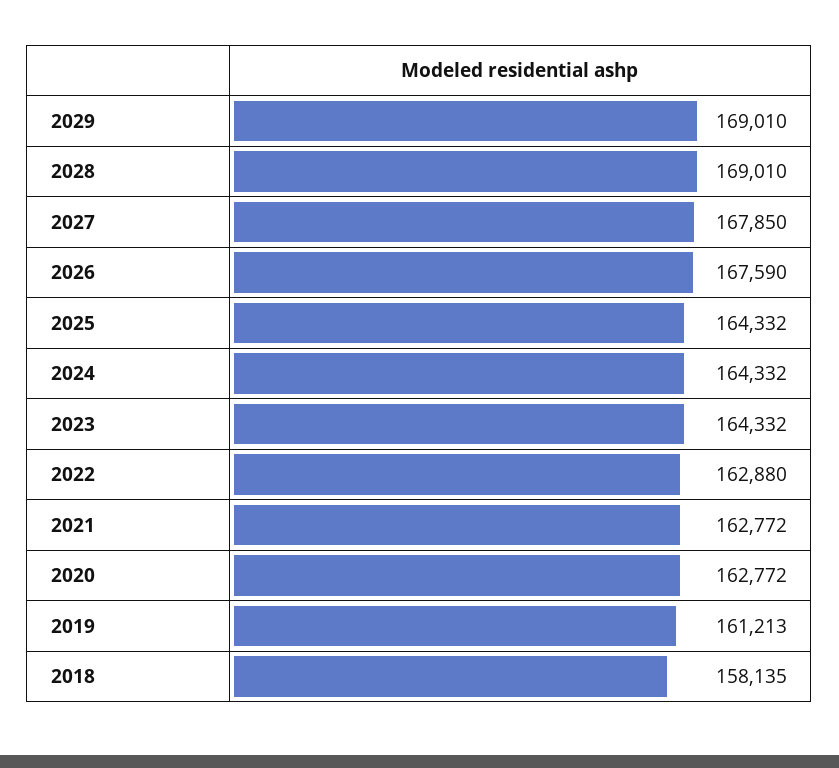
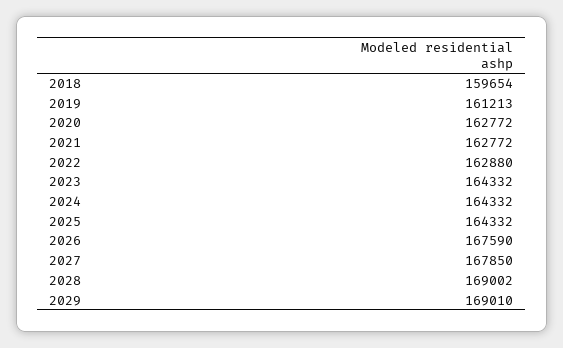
2028: 169010 -> 169002
2018: 158135 -> 159654

